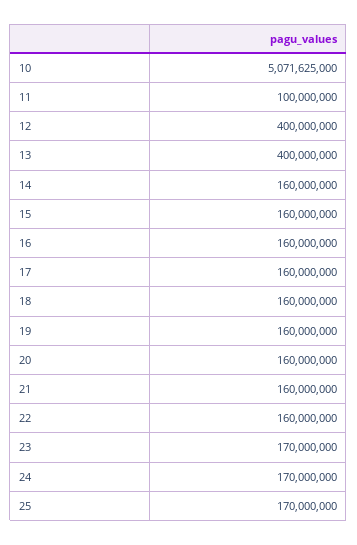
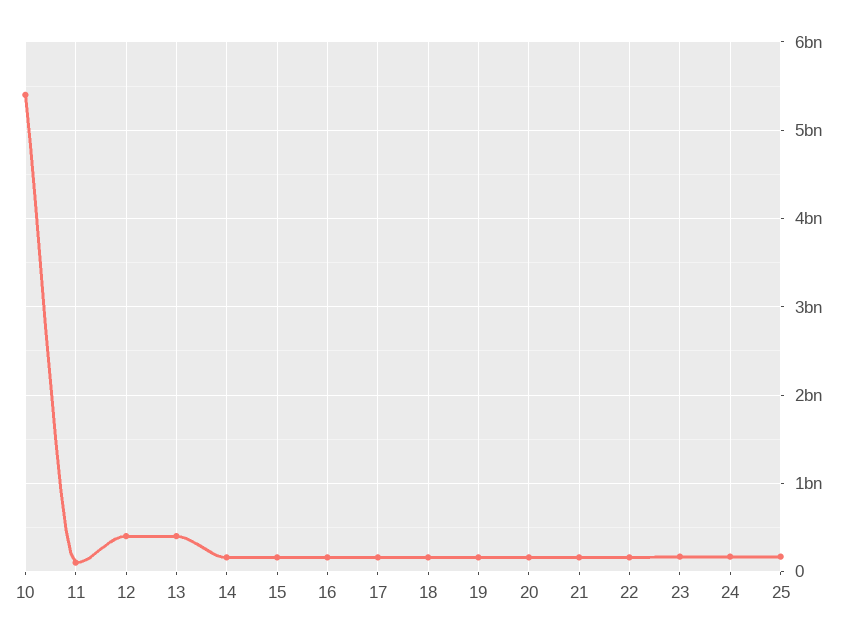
10: 5071625000 -> 5400000000

